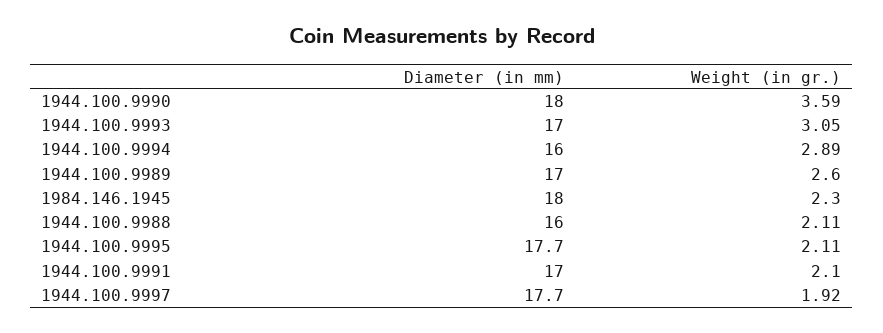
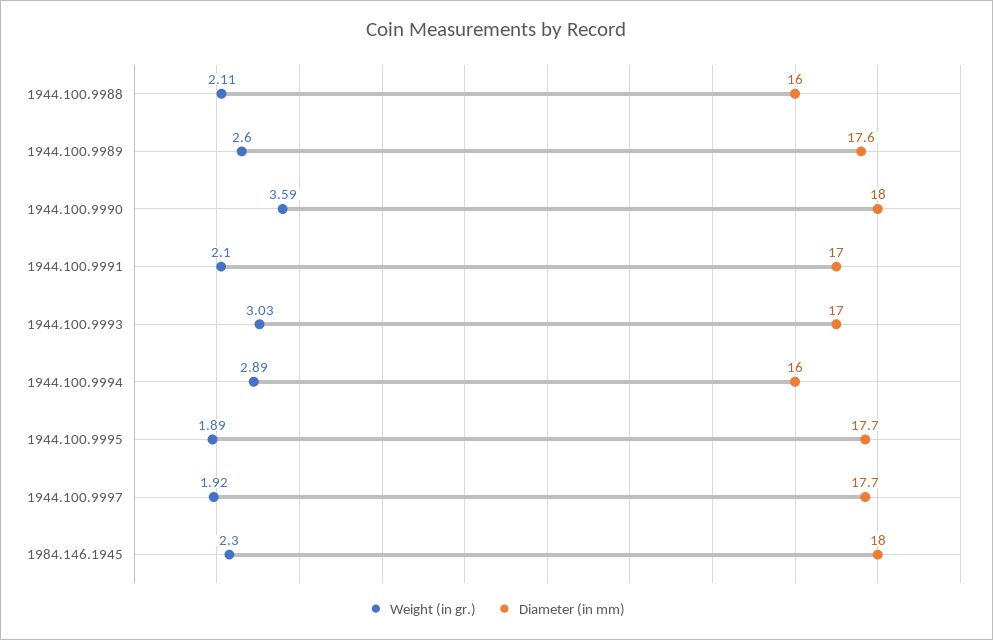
Weight (in gr.), 1944.100.9993: 3.05 -> 3.03
Diameter (in mm), 1944.100.9989: 17 -> 17.6
Weight (in gr.), 1944.100.9995: 2.11 -> 1.89

